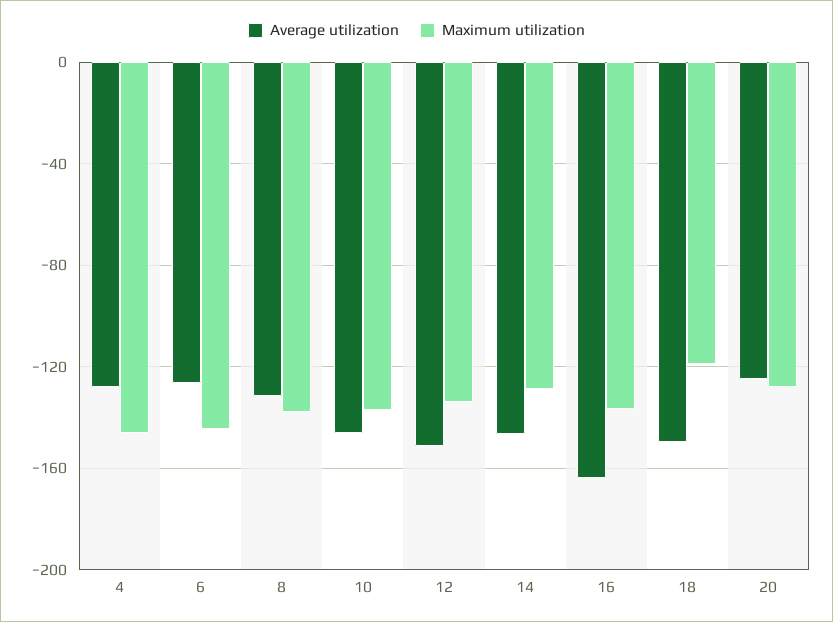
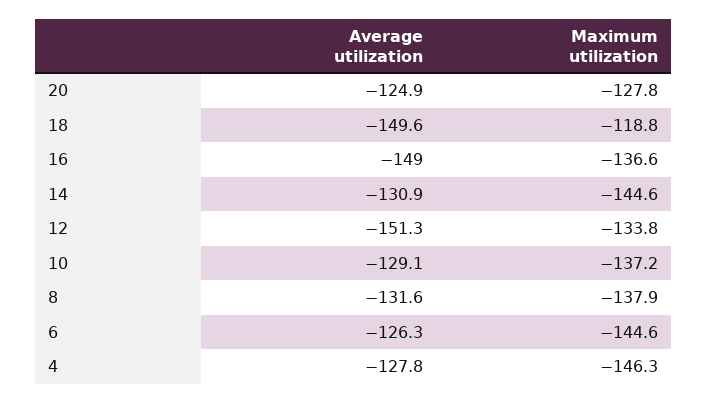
Average utilization, 10: -145 -> -129.1
Average utilization, 14: -145 -> -130.9
Maximum utilization, 14: -130 -> -144.6
Average utilization, 16: -165 -> -149

